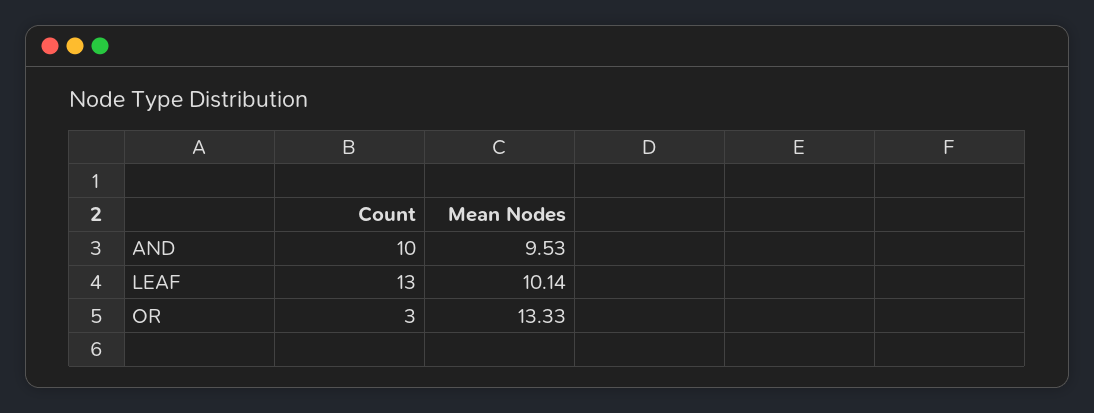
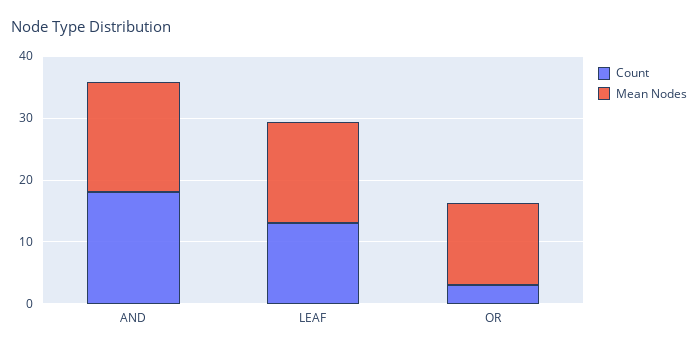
Count, AND: 10 -> 18
Mean Nodes, AND: 9.53 -> 18
Mean Nodes, LEAF: 10.14 -> 16

